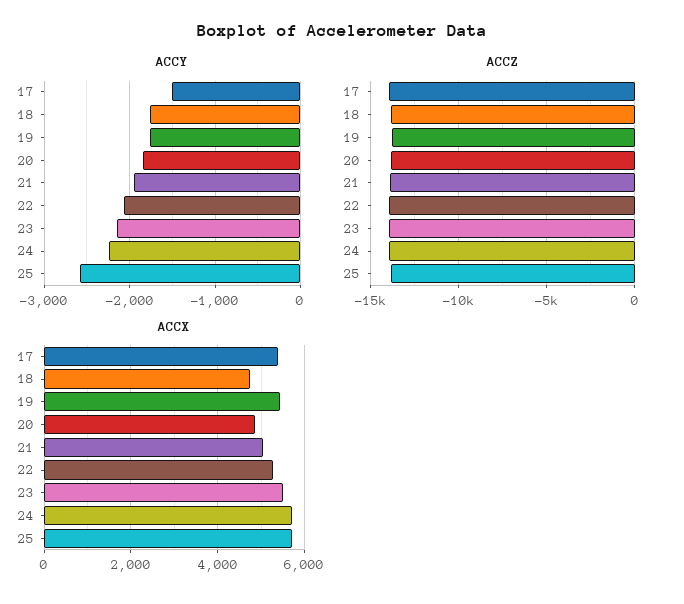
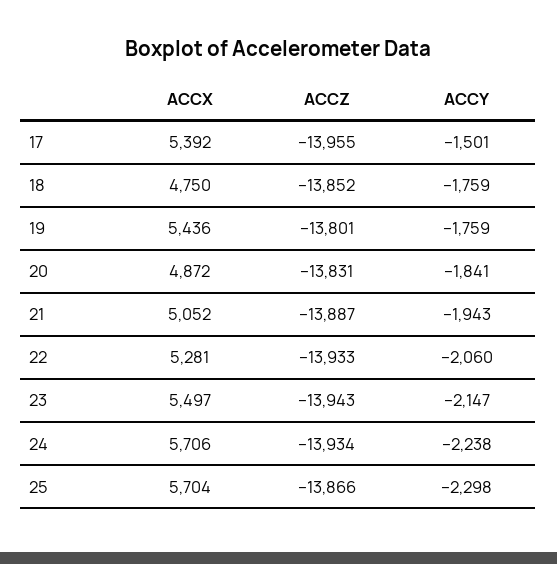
ACCY, 25: -2600 -> -2298

